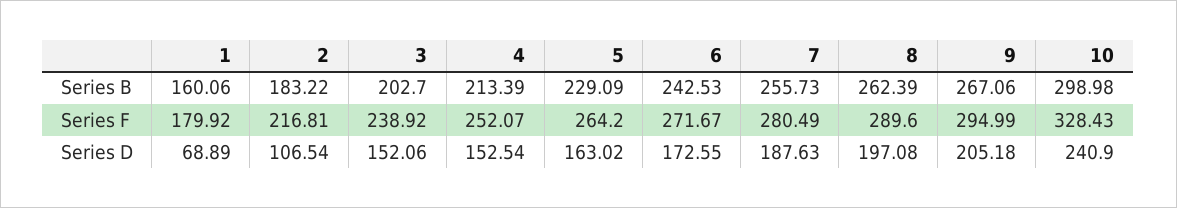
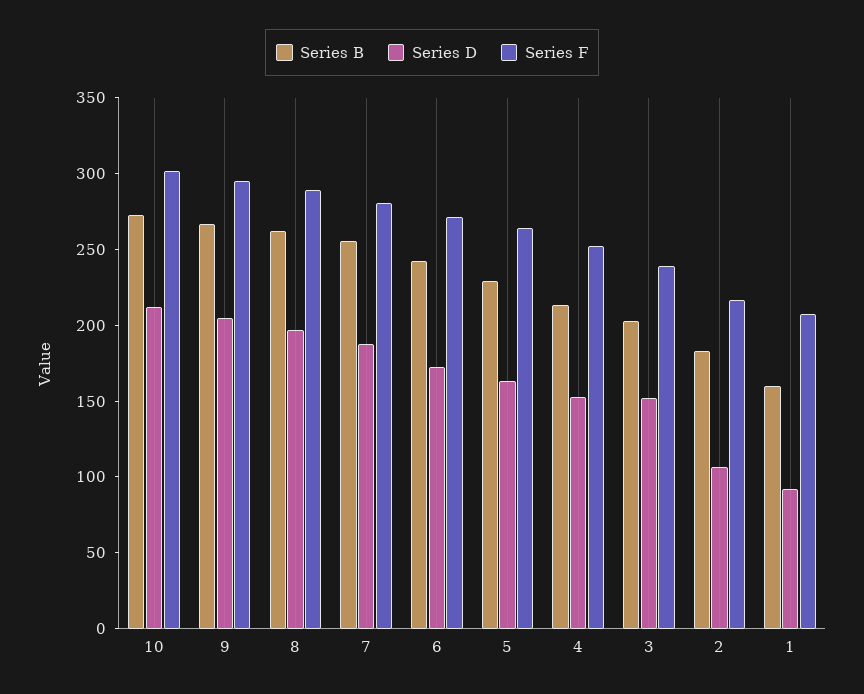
Series B, 10: 298.98 -> 270
Series F, 1: 179.92 -> 210
Series F, 10: 328.43 -> 300
Series D, 1: 68.89 -> 90
Series D, 10: 240.9 -> 210

